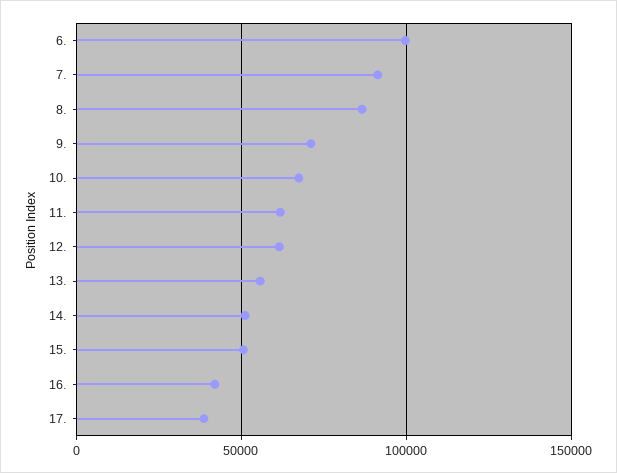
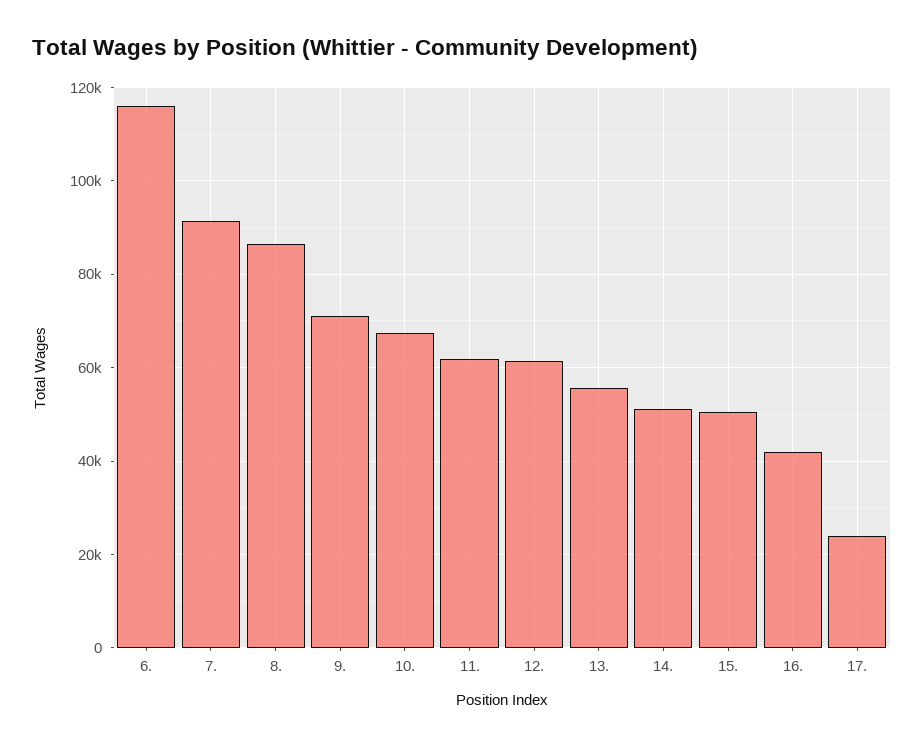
6.: 100000 -> 116000
17.: 40000 -> 24000

